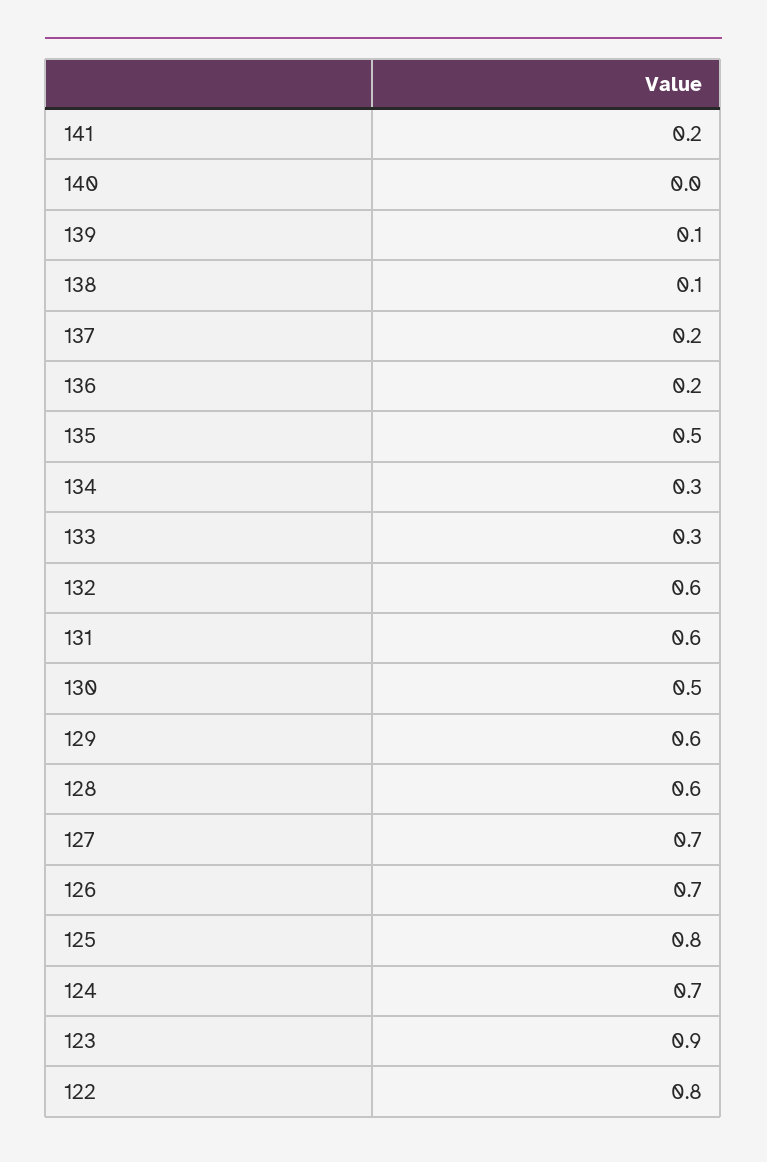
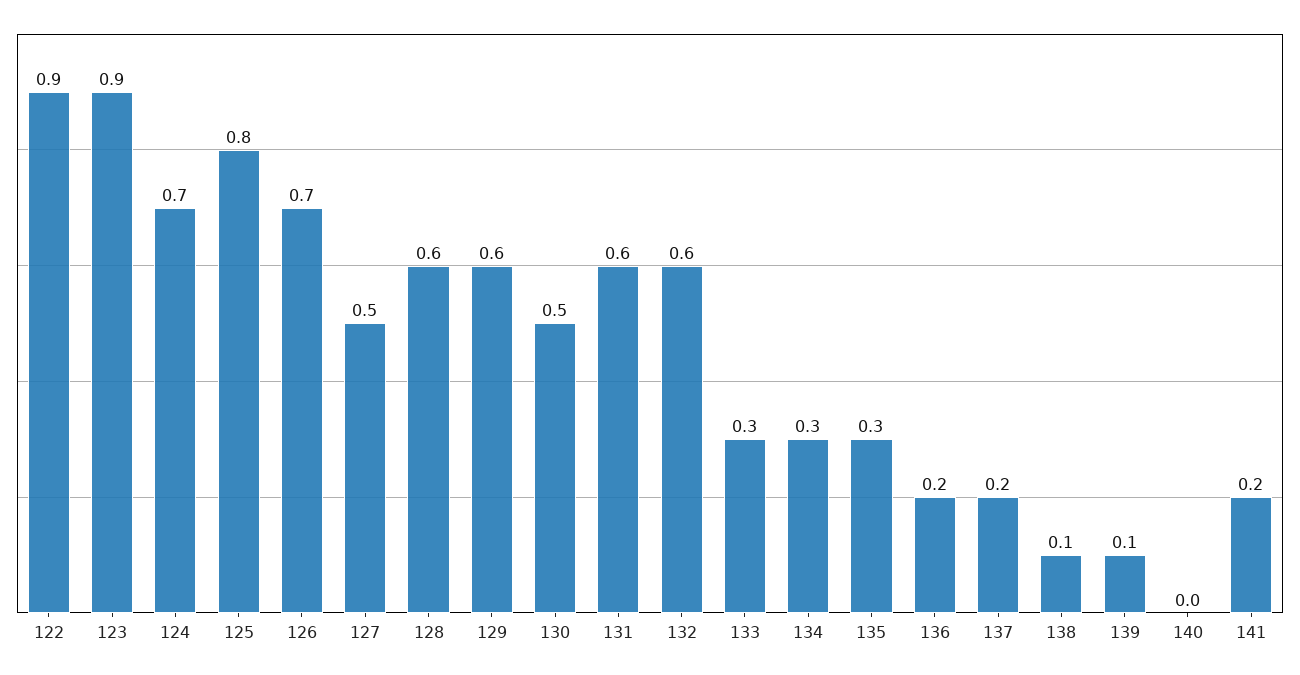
135: 0.5 -> 0.3
127: 0.7 -> 0.5
122: 0.8 -> 0.9

